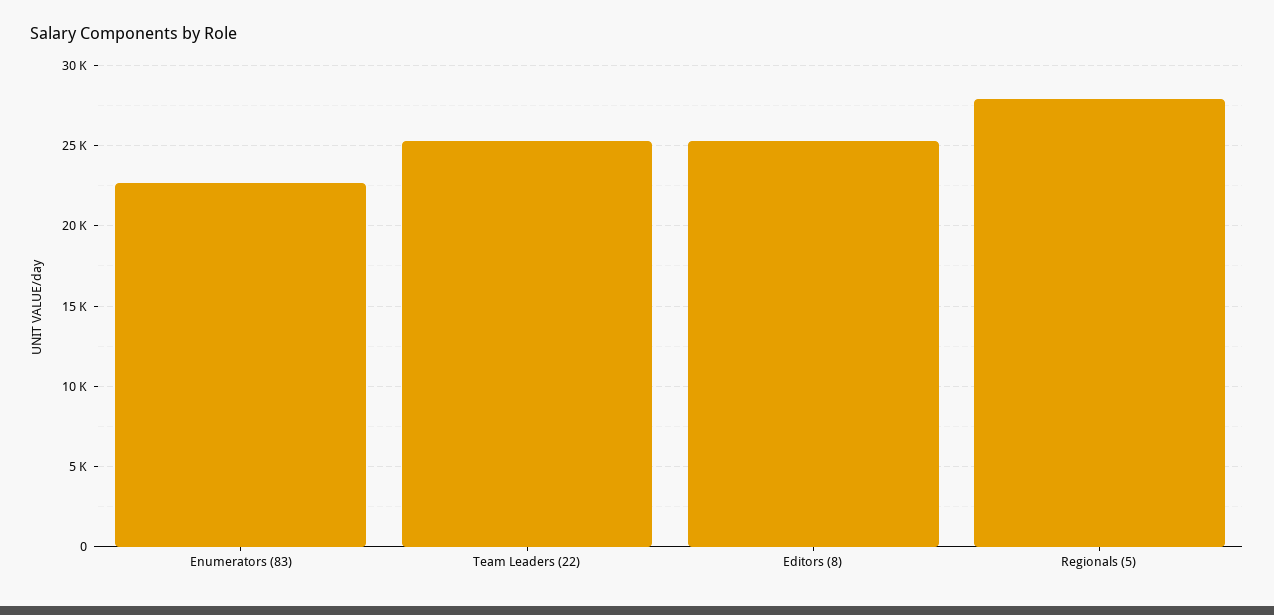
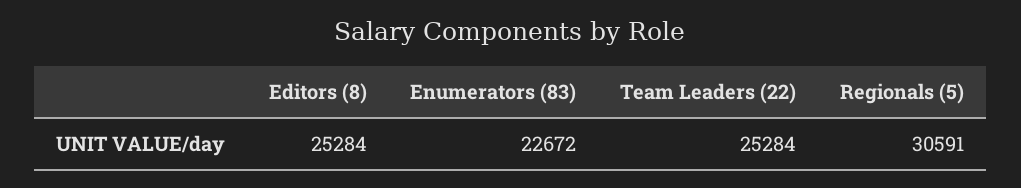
Regionals (5): 28000 -> 30591

